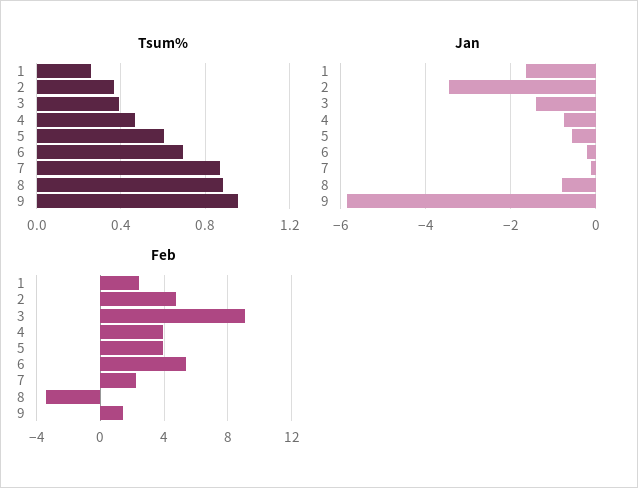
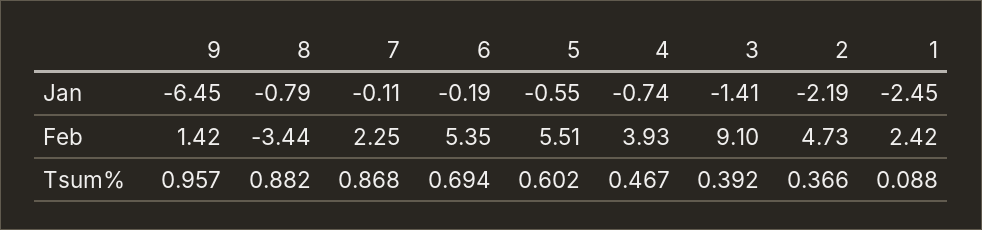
Tsum%, 1: 0.25 -> 0.088
Jan, 1: -1.6 -> -2.45
Jan, 2: -3.4 -> -2.19
Jan, 9: -5.8 -> -6.45
Feb, 5: 4 -> 5.51

